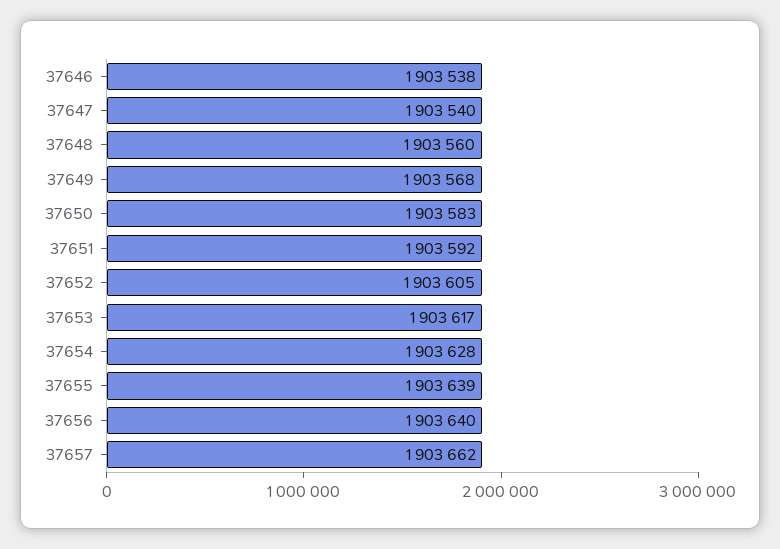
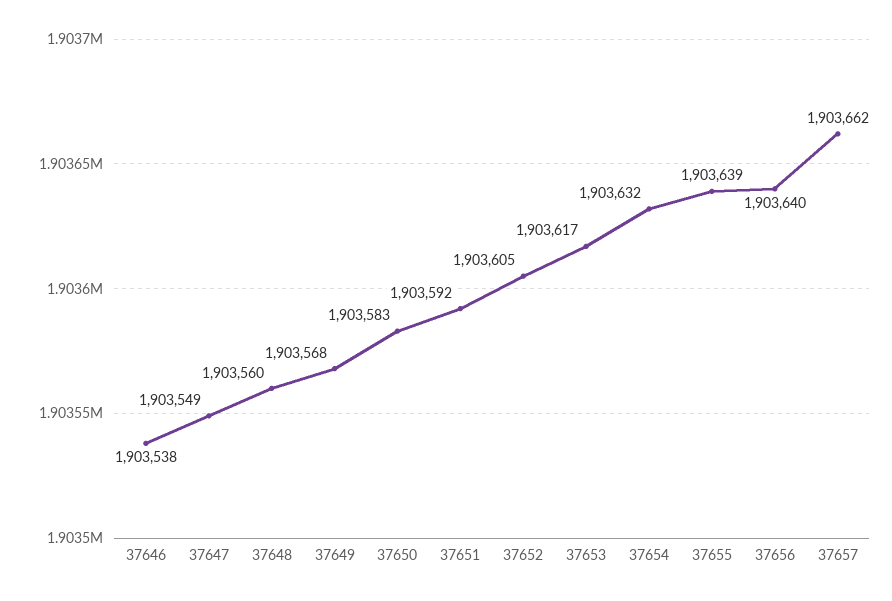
37647: 1903540 -> 1903549
37654: 1903628 -> 1903632

